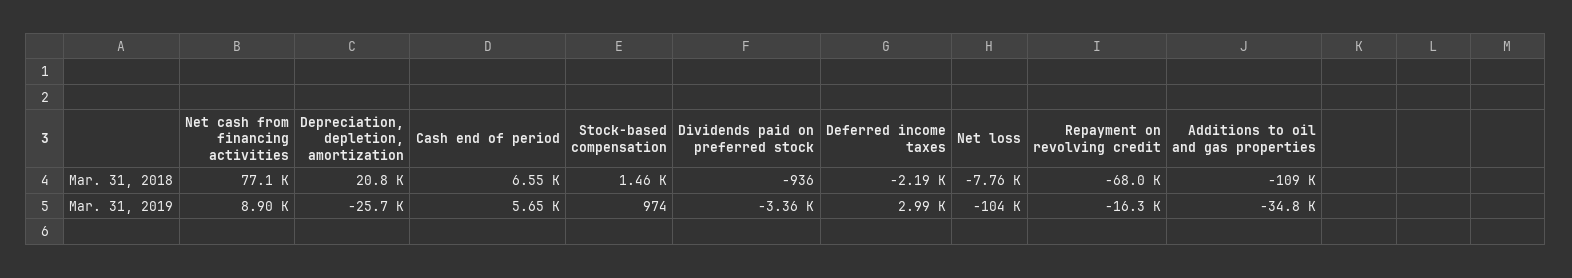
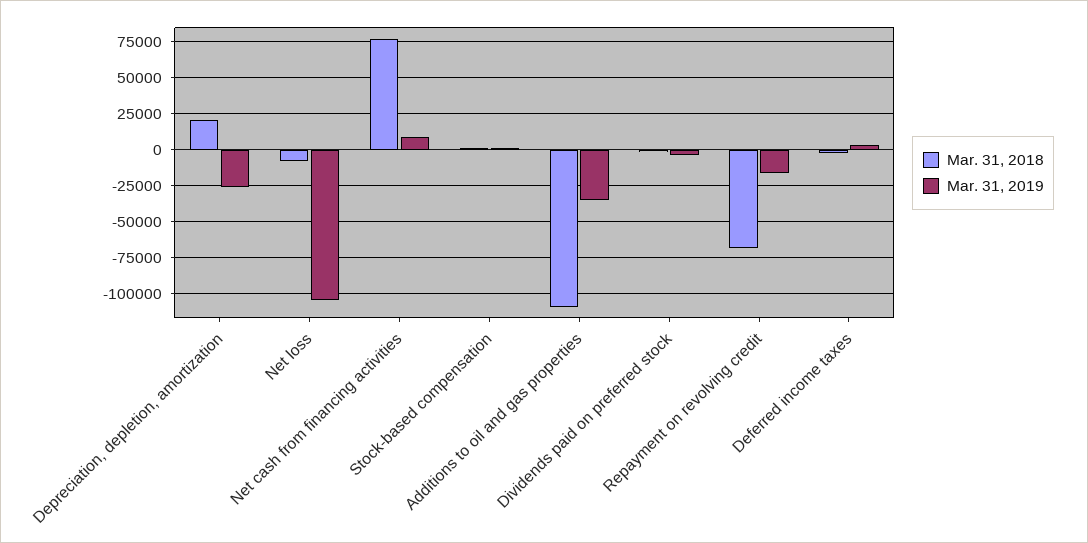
Mar. 31, 2018, Cash end of period: 6550 -> none
Mar. 31, 2019, Cash end of period: 5650 -> none

